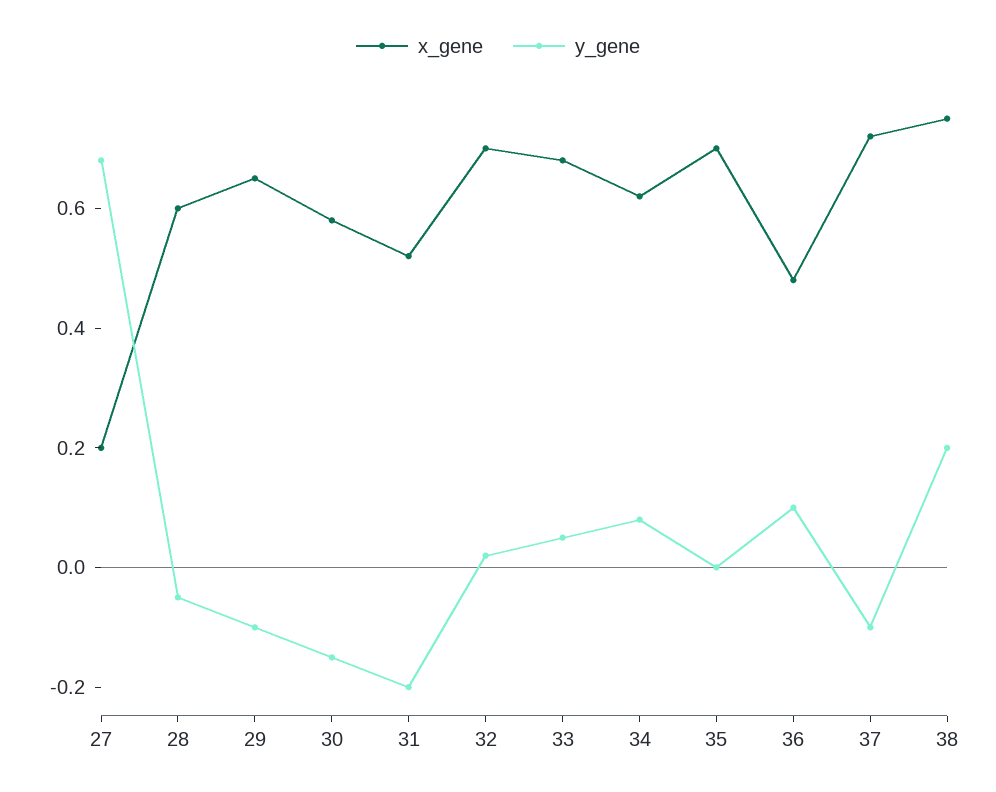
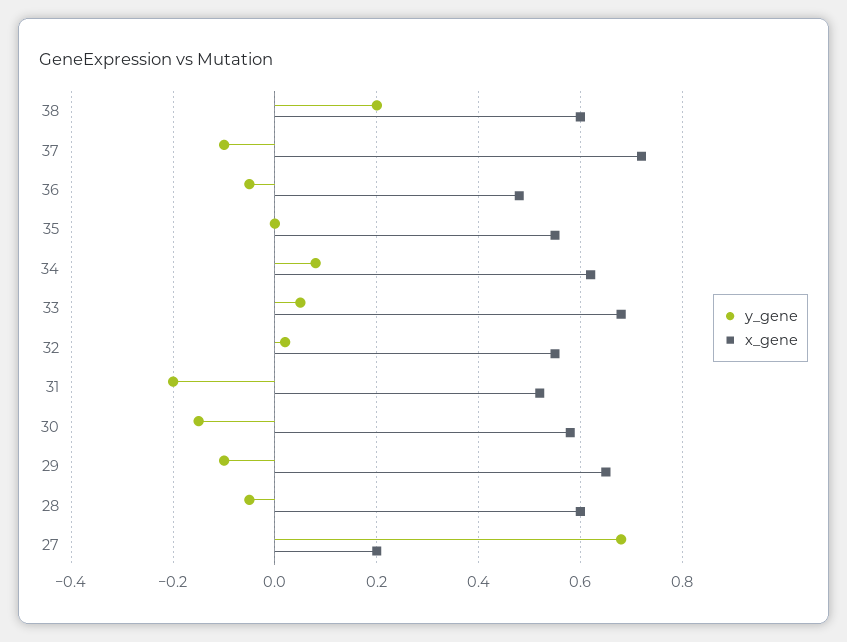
x_gene, 32: 0.7 -> 0.55
x_gene, 35: 0.7 -> 0.55
y_gene, 36: 0.1 -> -0.05
x_gene, 38: 0.75 -> 0.6

